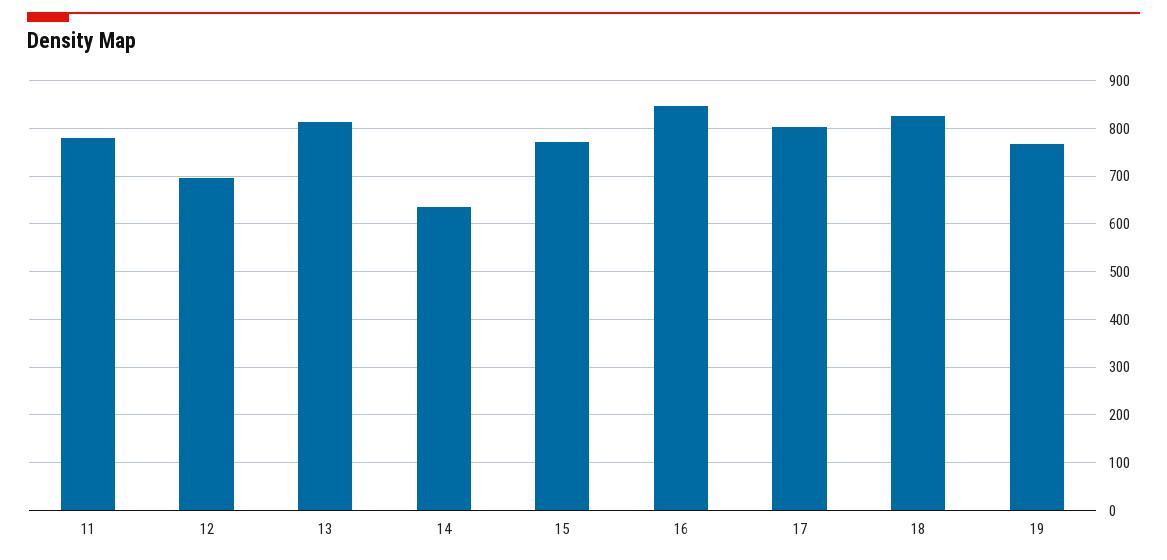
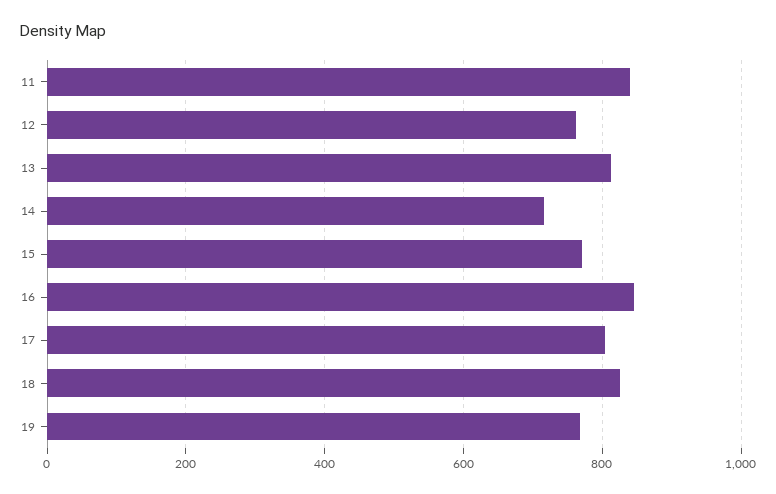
11: 780 -> 840
12: 700 -> 760
14: 640 -> 720

